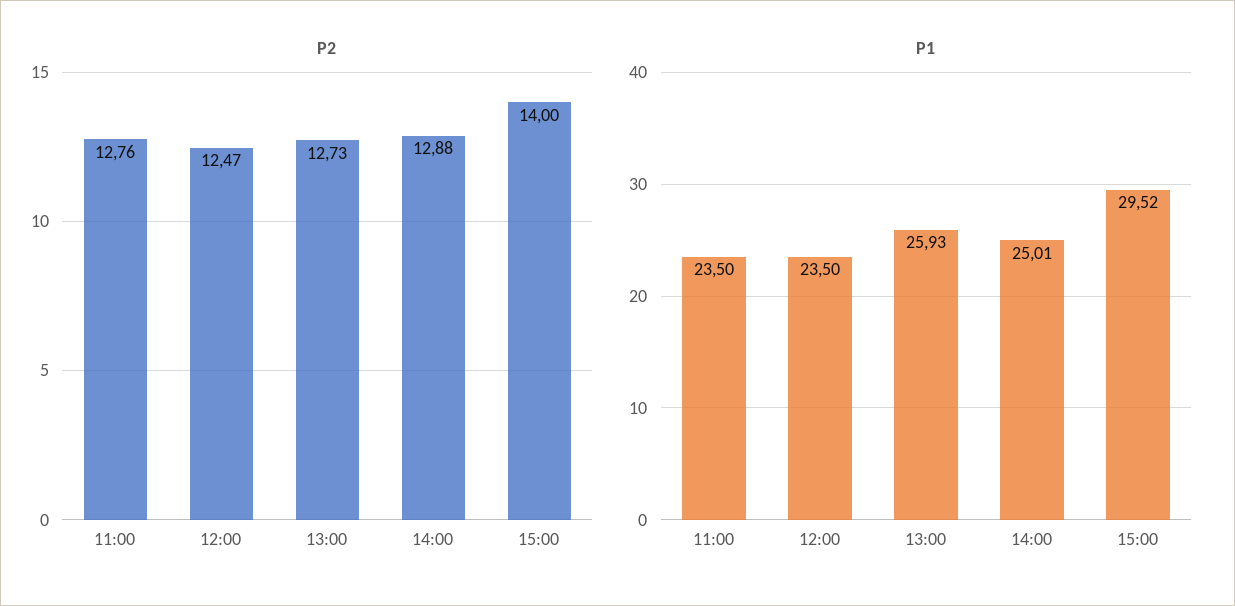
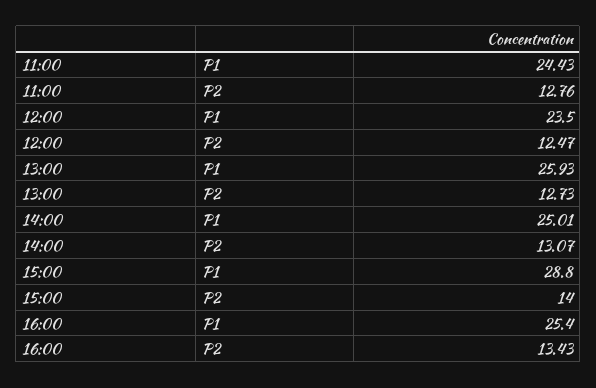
P2, 14:00: 12.88 -> 13.07
P1, 11:00: 23.5 -> 24.43
P1, 15:00: 29.52 -> 28.8
P1, 16:00: none -> 25.4
P2, 16:00: none -> 13.43

